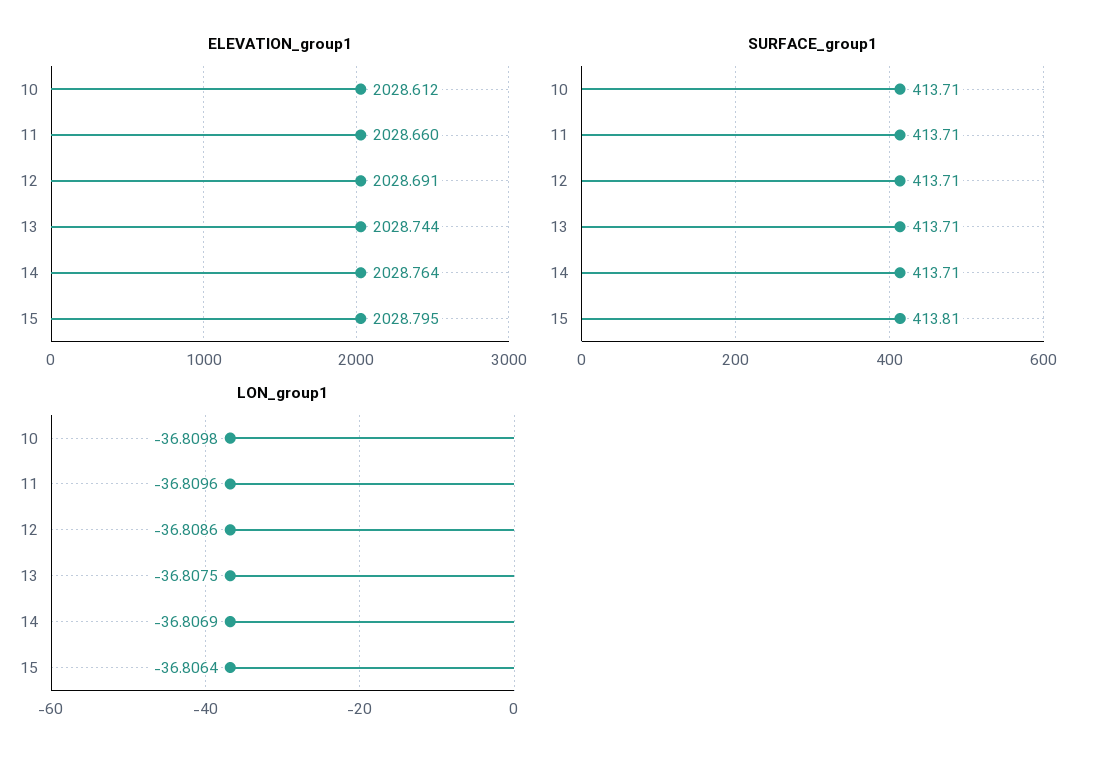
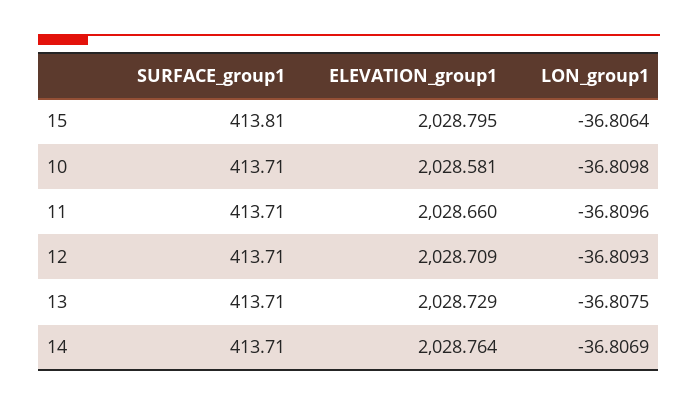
ELEVATION_group1, 10: 2028.612 -> 2028.581
ELEVATION_group1, 12: 2028.691 -> 2028.709
ELEVATION_group1, 13: 2028.744 -> 2028.729
LON_group1, 12: -36.8086 -> -36.8093

